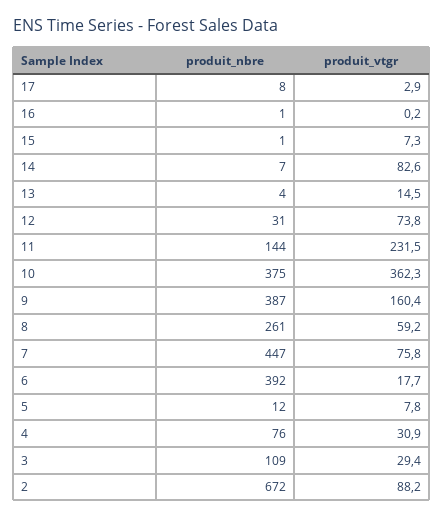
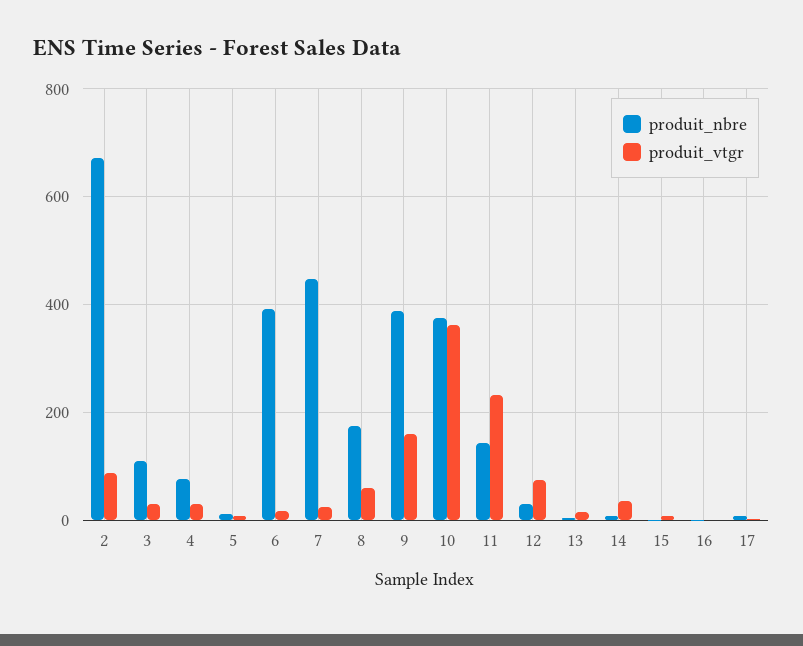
produit_vtgr, 14: 82.6 -> 40
produit_nbre, 8: 261 -> 180
produit_vtgr, 7: 75.8 -> 20

